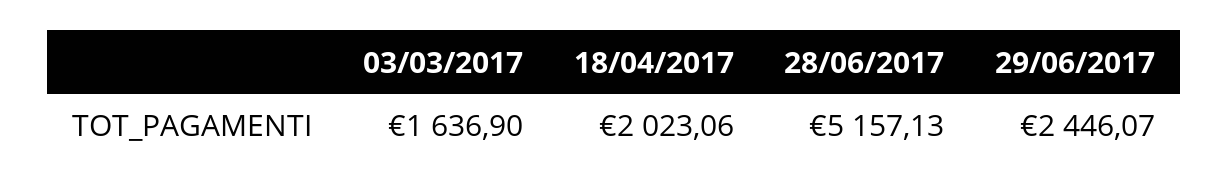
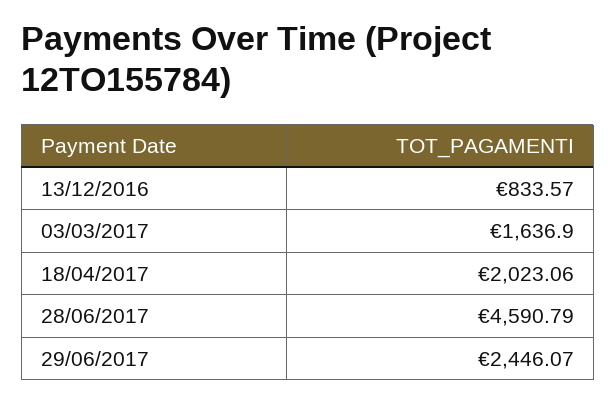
28/06/2017: 5157.13 -> 4590.79
13/12/2016: none -> 833.57

